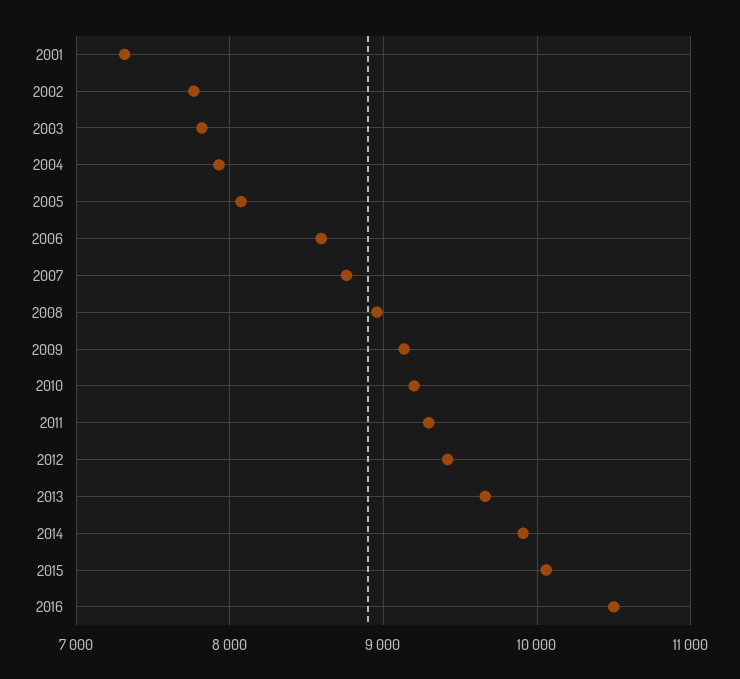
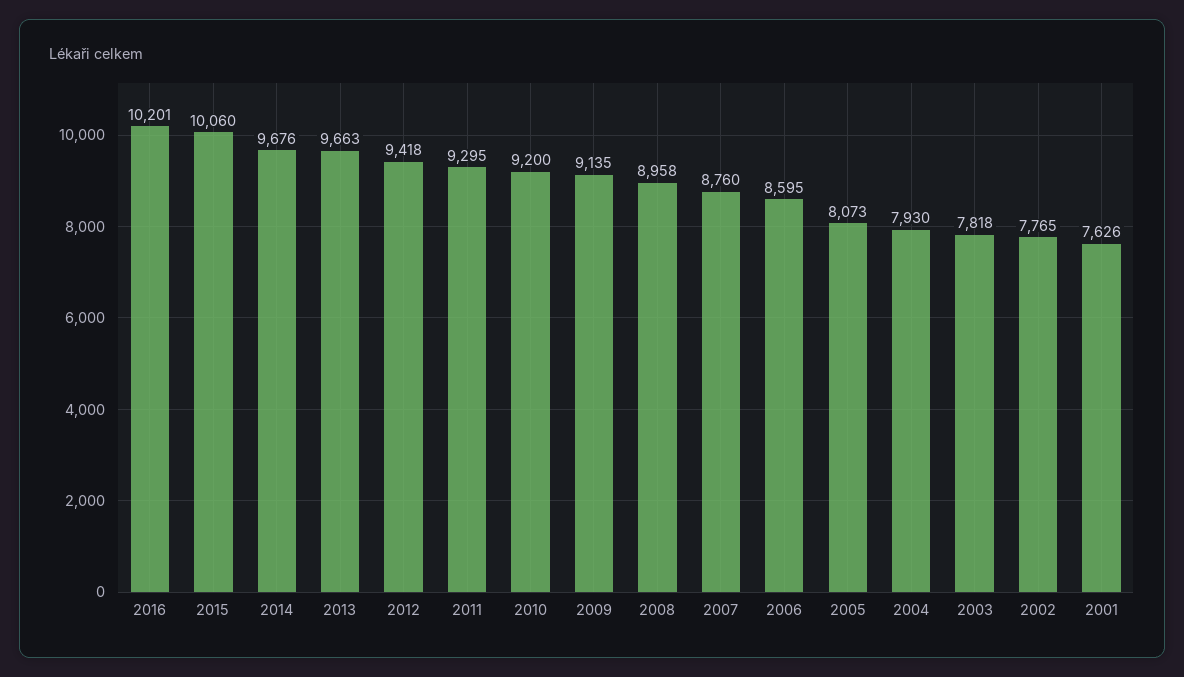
2001: 7300 -> 7626
2014: 9900 -> 9676
2016: 10500 -> 10201

